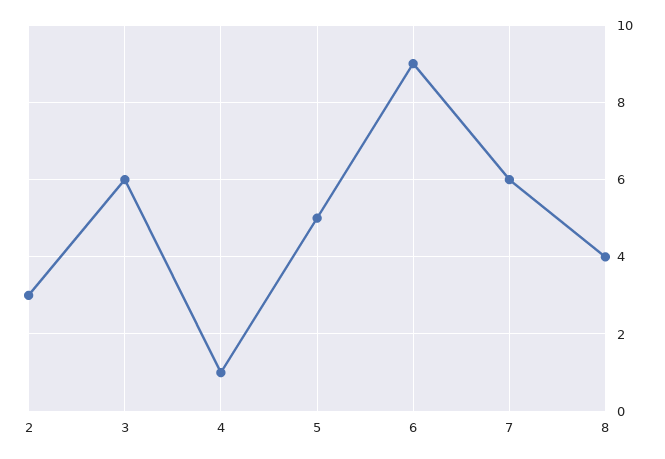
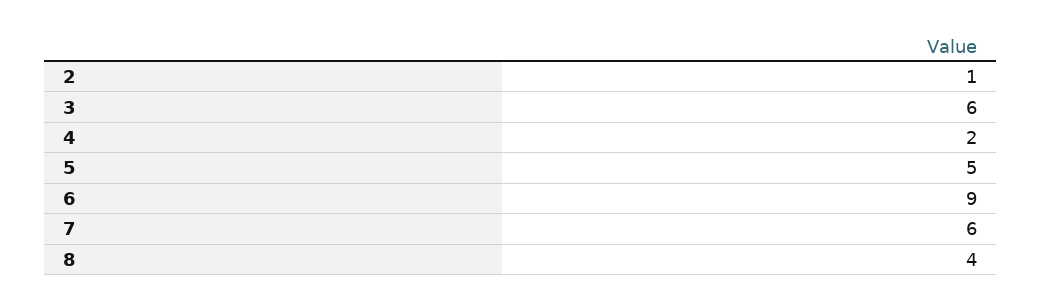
2: 3 -> 1
4: 1 -> 2

